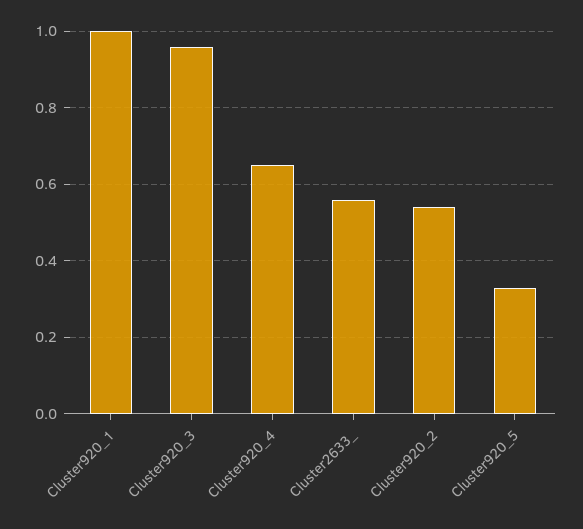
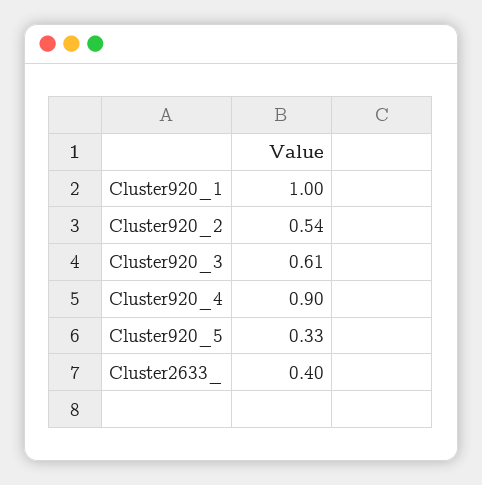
Cluster920_3: 0.95 -> 0.61
Cluster920_4: 0.65 -> 0.9
Cluster2633_: 0.55 -> 0.4

